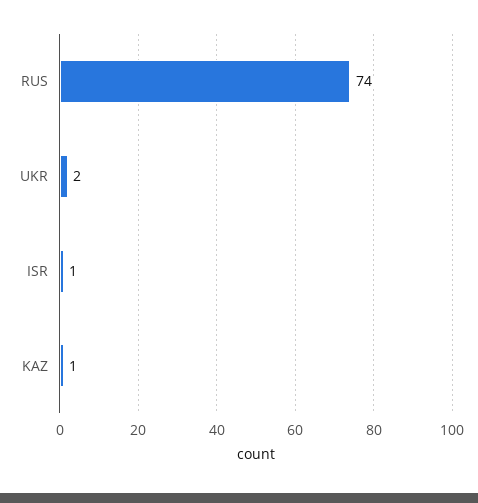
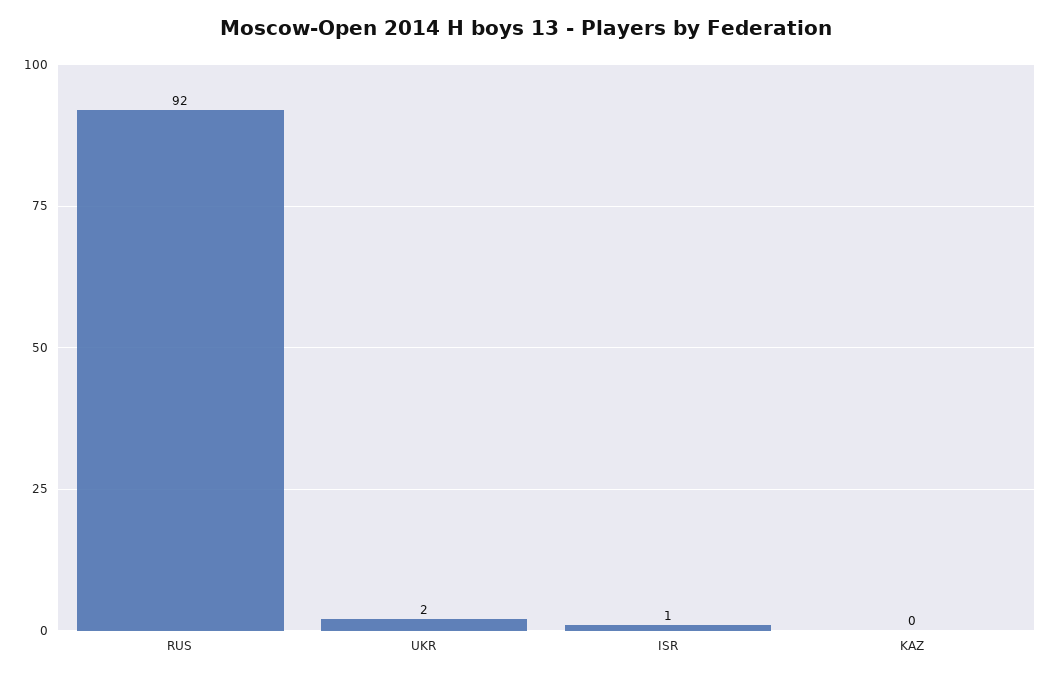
RUS: 74 -> 92
KAZ: 1 -> 0

